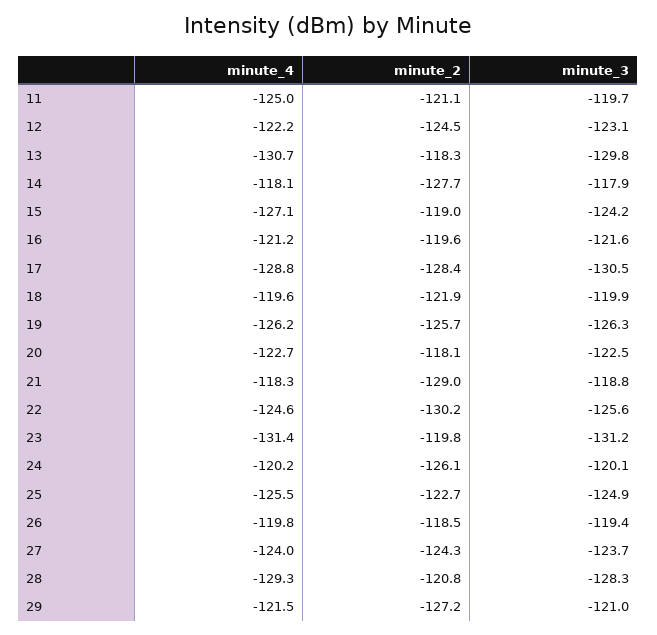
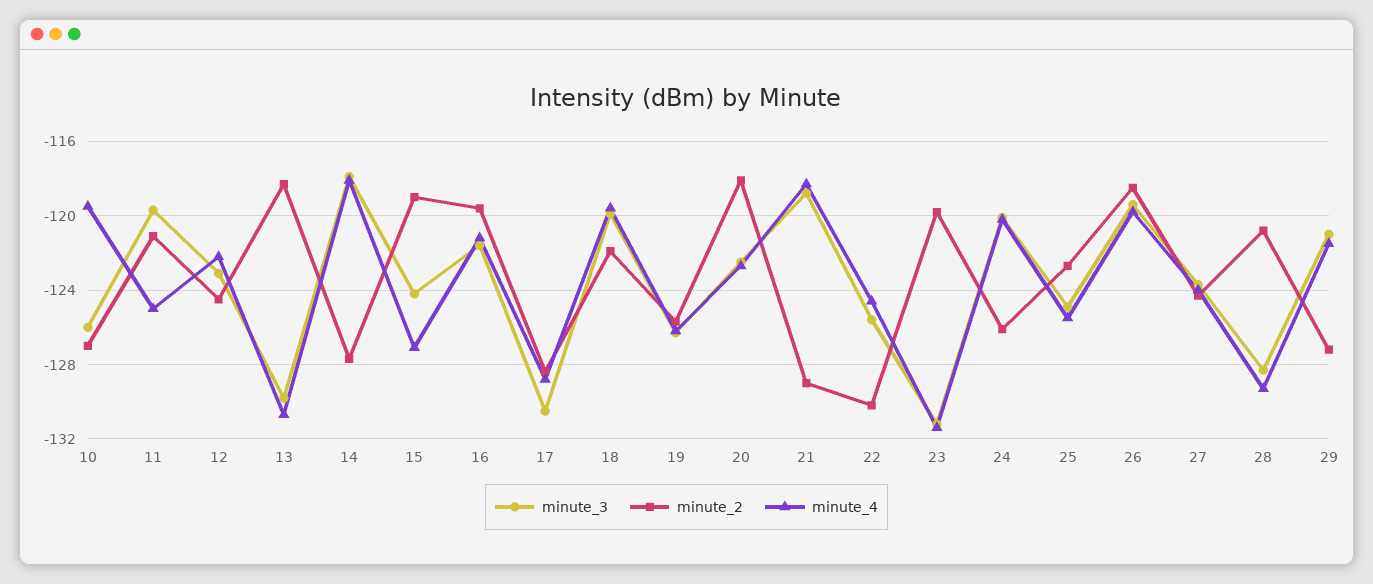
minute_3, 10: none -> -126
minute_2, 10: none -> -127
minute_4, 10: none -> -119.5

